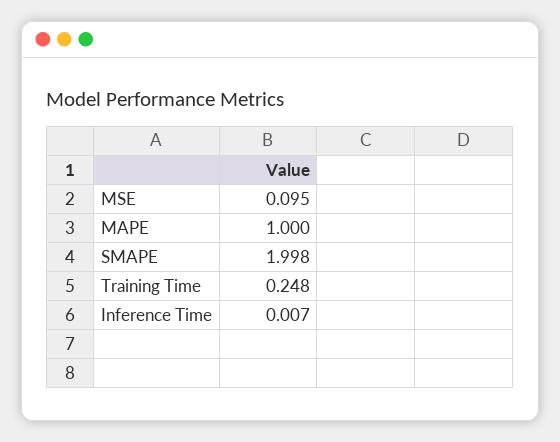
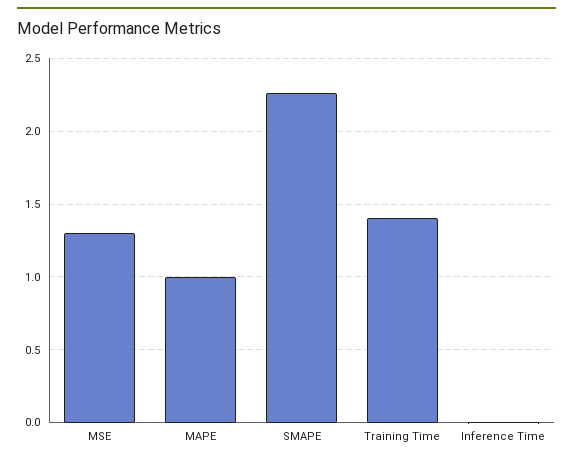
MSE: 0.095 -> 1.3
SMAPE: 1.998 -> 2.25
Training Time: 0.248 -> 1.4

